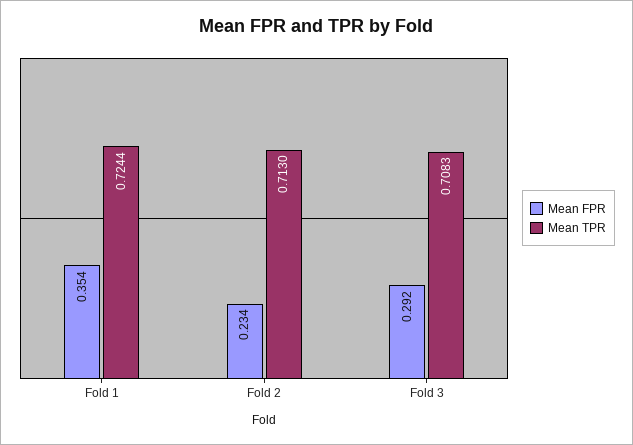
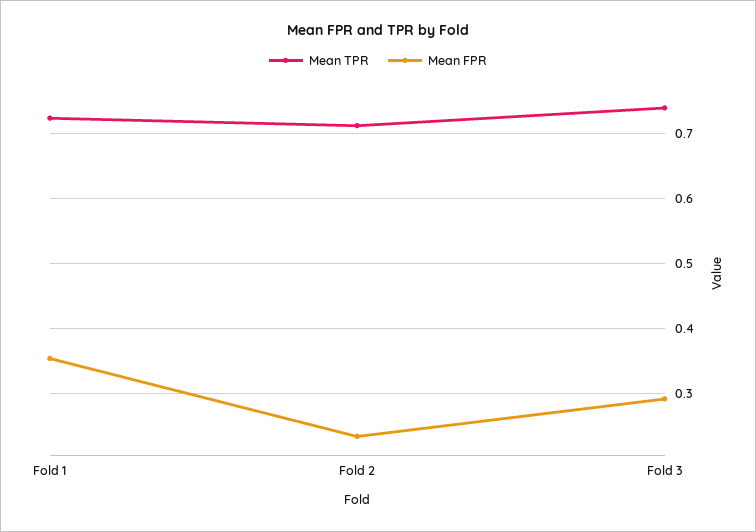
Mean TPR, Fold 3: 0.7083 -> 0.74

